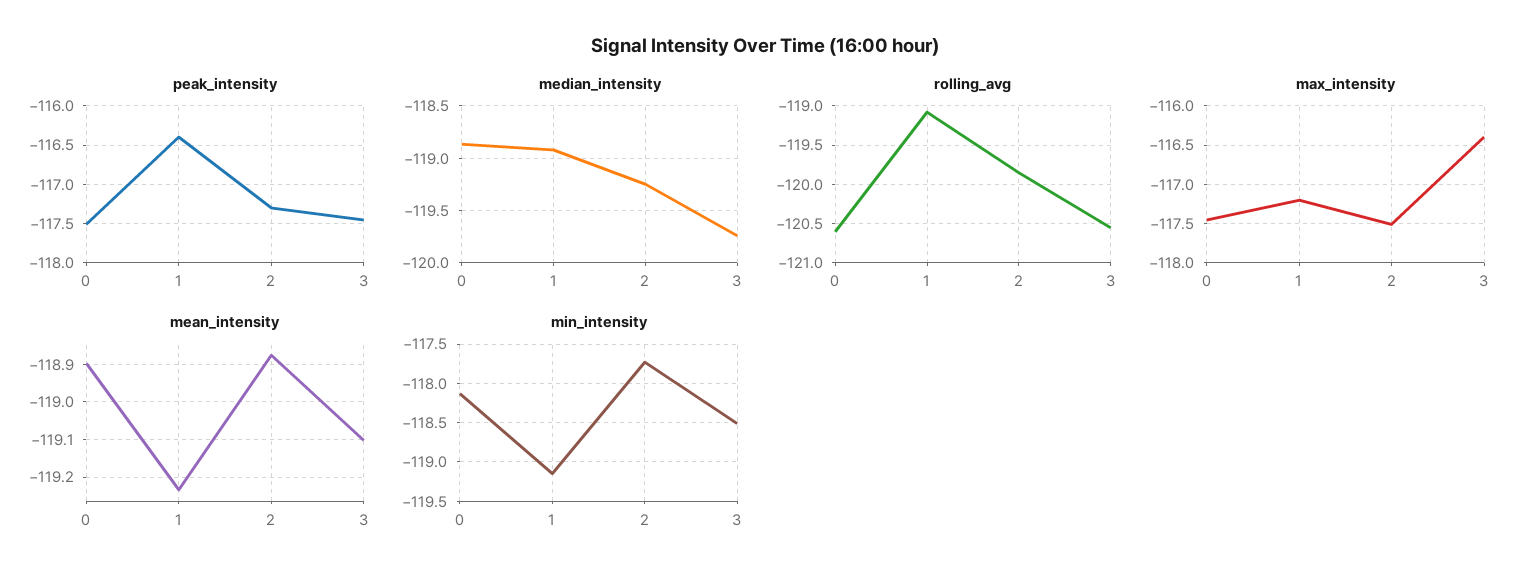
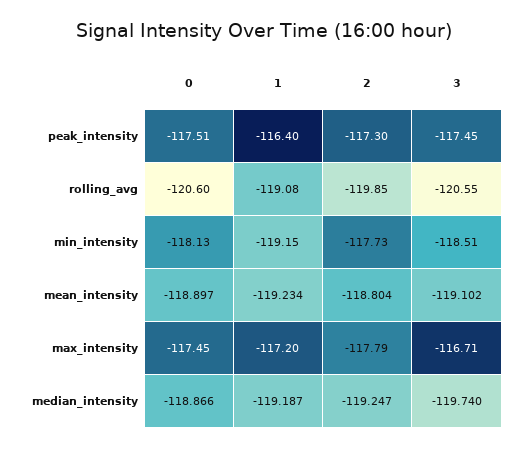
median_intensity, 1: -118.9 -> -119.187
max_intensity, 2: -117.5 -> -117.79
max_intensity, 3: -116.4 -> -116.71
mean_intensity, 2: -118.88 -> -118.804

